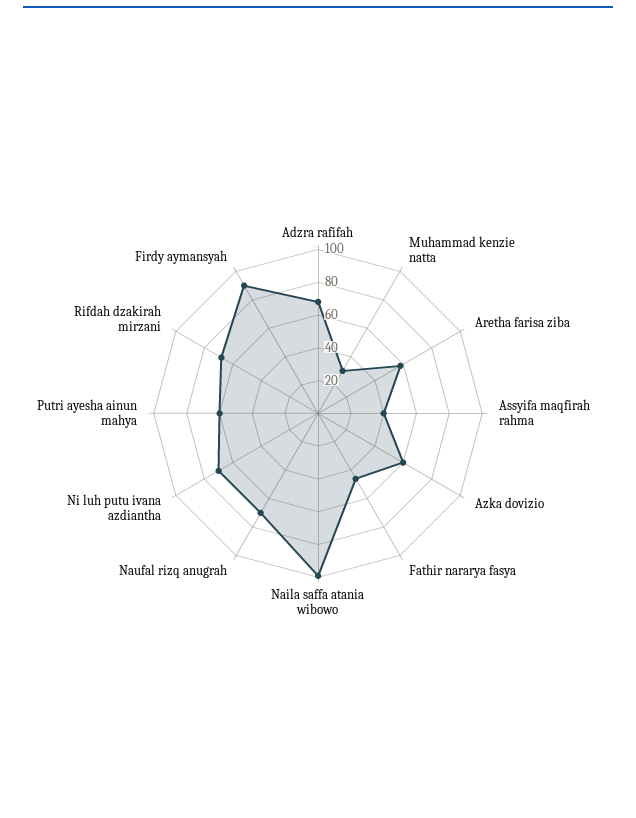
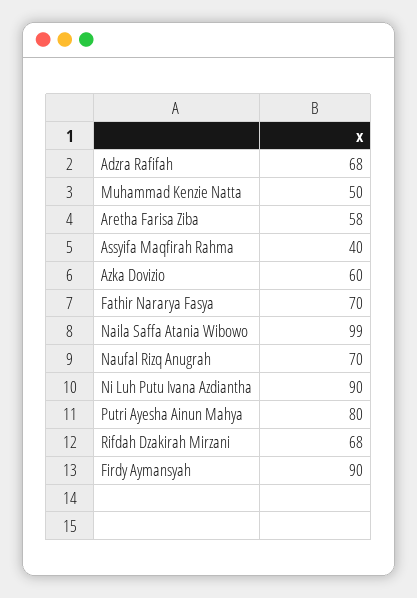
Muhammad kenzie natta: 30 -> 50
Fathir nararya fasya: 45 -> 70
Ni luh putu ivana azdiantha: 70 -> 90
Putri ayesha ainun mahya: 60 -> 80

